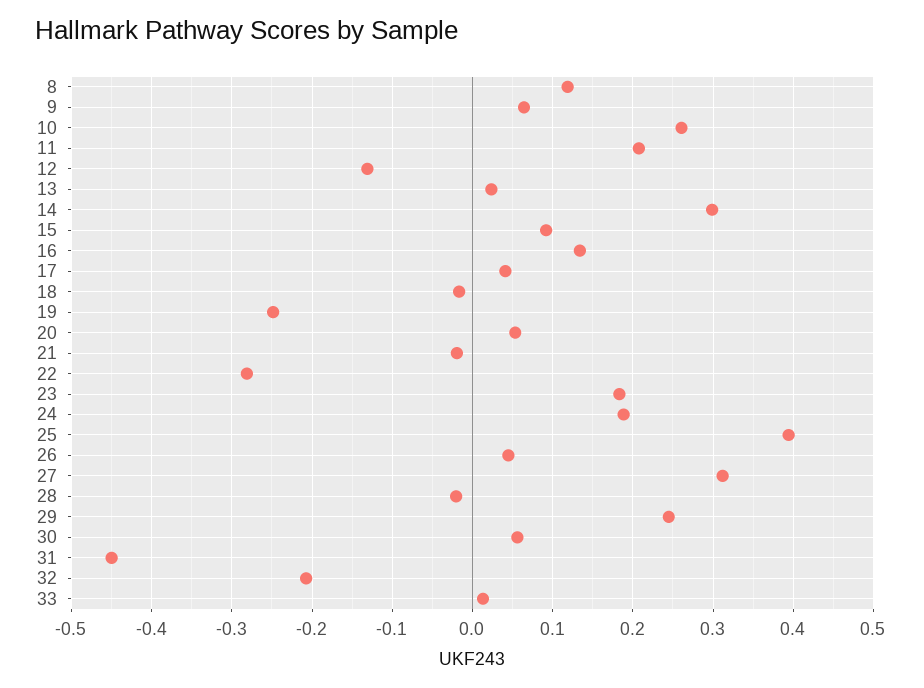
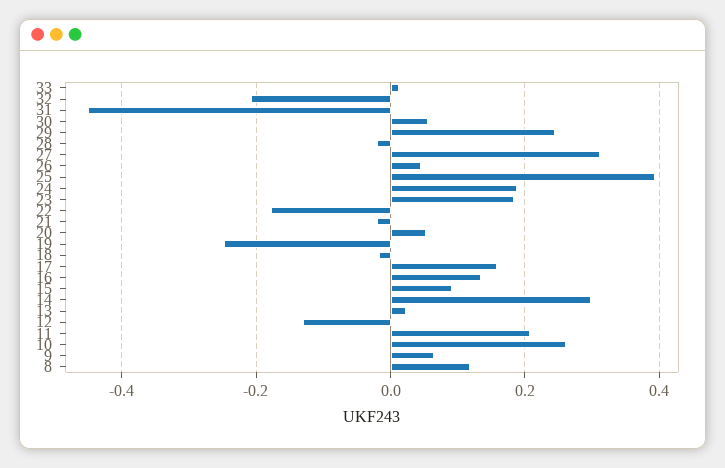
17: 0.04 -> 0.16
22: -0.28 -> -0.18

